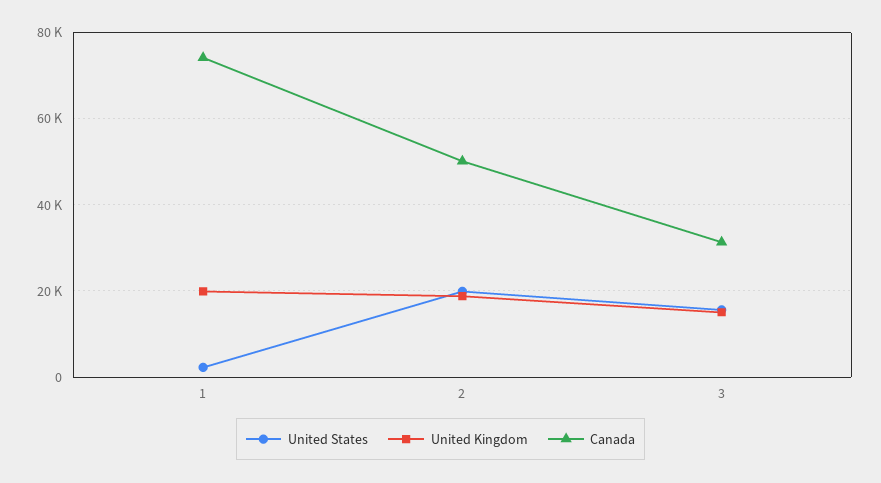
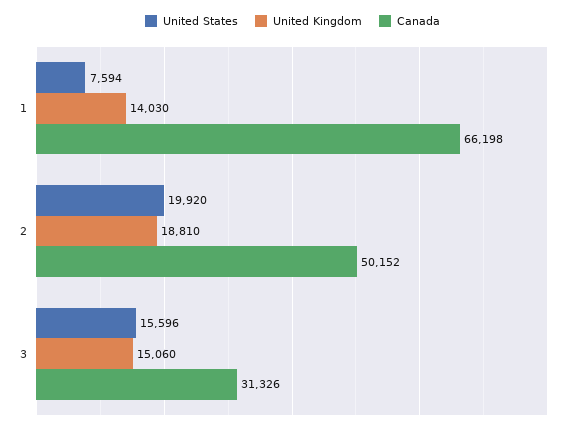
United States, 1: 2000 -> 7594
United Kingdom, 1: 20000 -> 14030
Canada, 1: 74000 -> 66198

